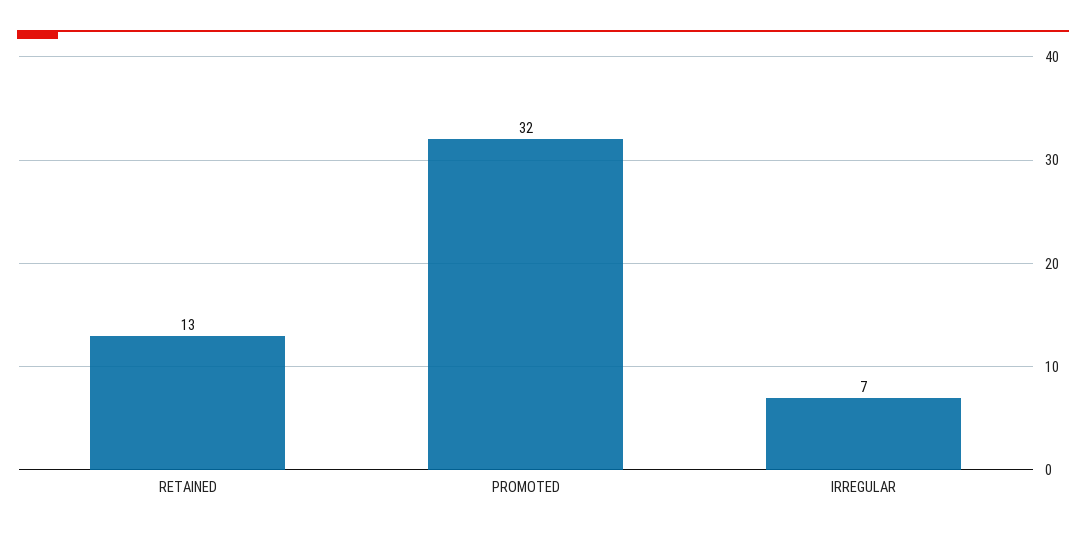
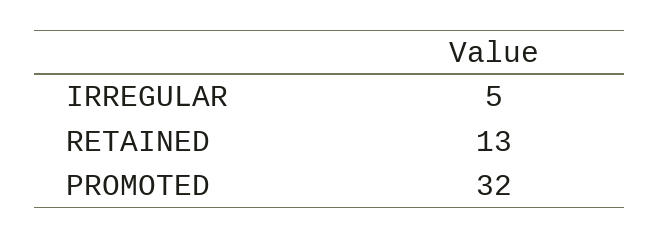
IRREGULAR: 7 -> 5

